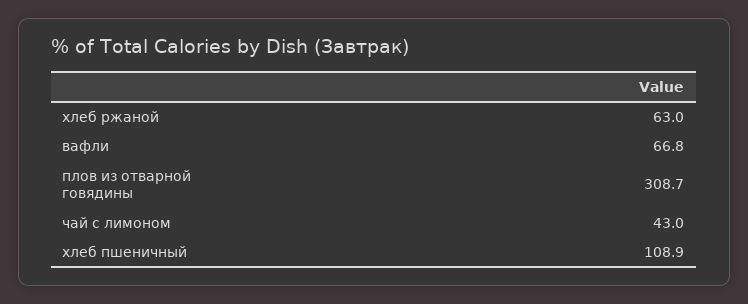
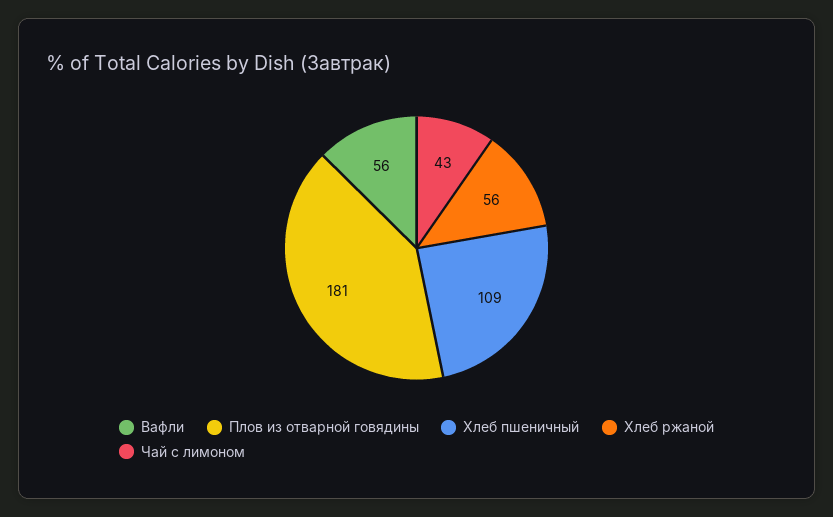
хлеб ржаной: 63 -> 56
вафли: 66.8 -> 56
плов из отварной говядины: 308.7 -> 181

